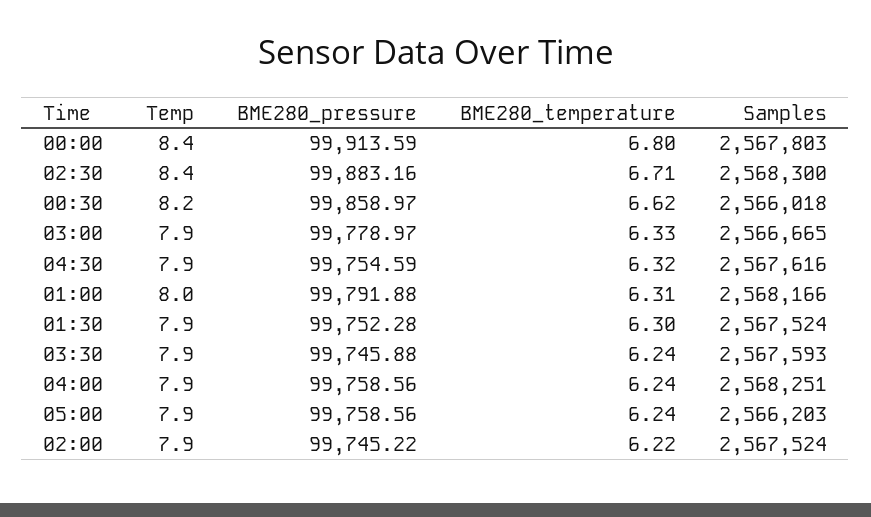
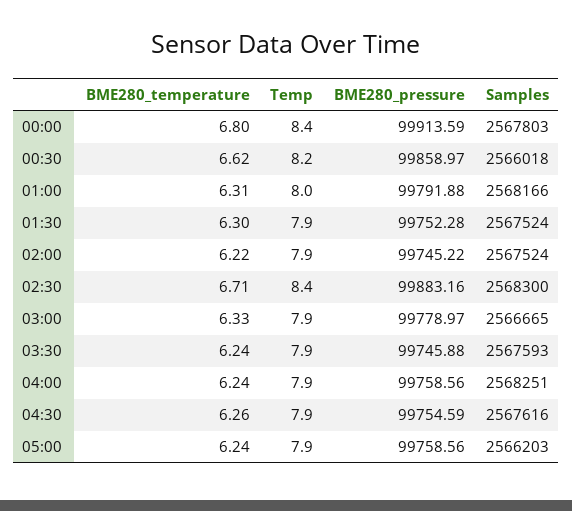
BME280_temperature, 04:30: 6.32 -> 6.26

